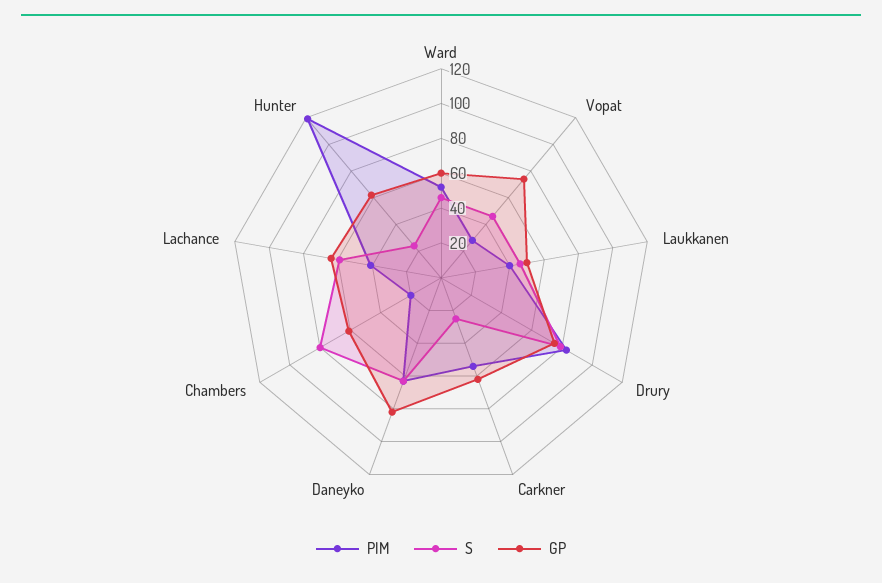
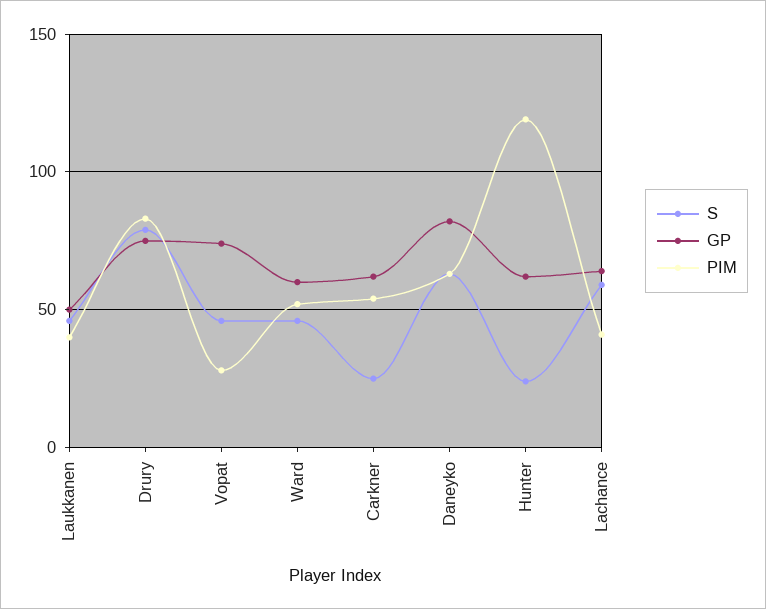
PIM, Chambers: 20 -> none
S, Chambers: 80 -> none
GP, Chambers: 60 -> none

